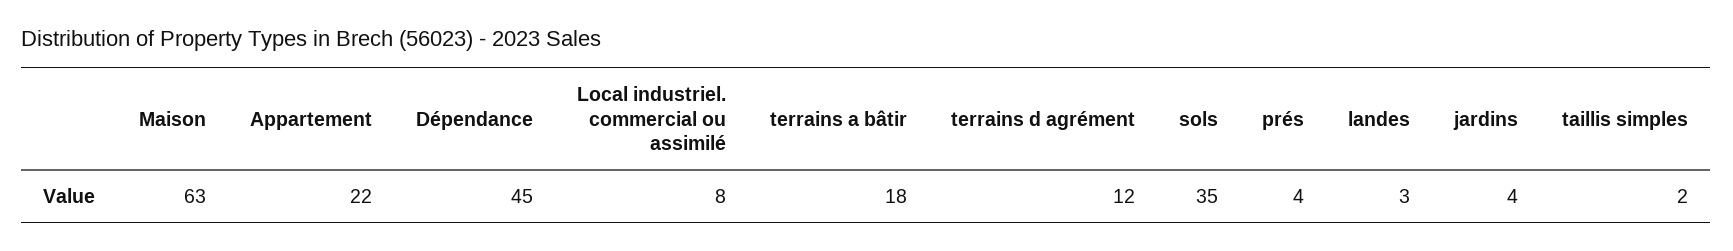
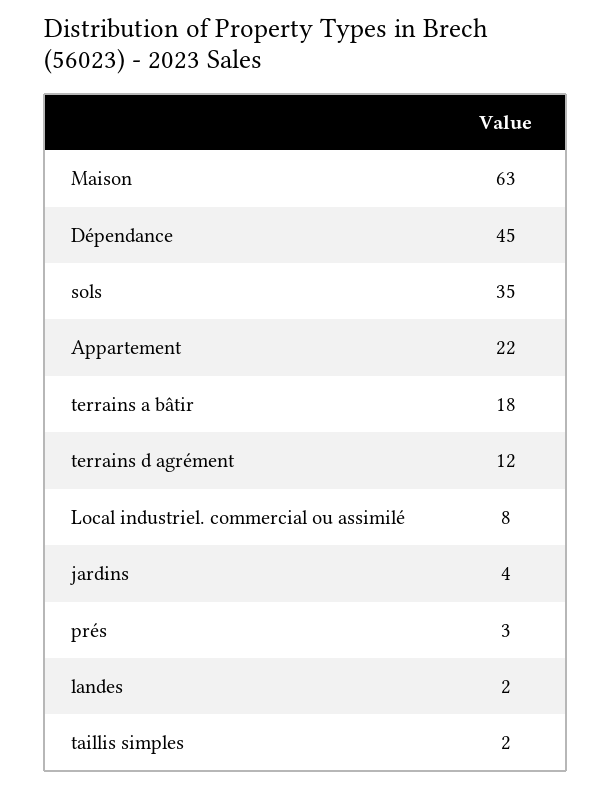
prés: 4 -> 3
landes: 3 -> 2

